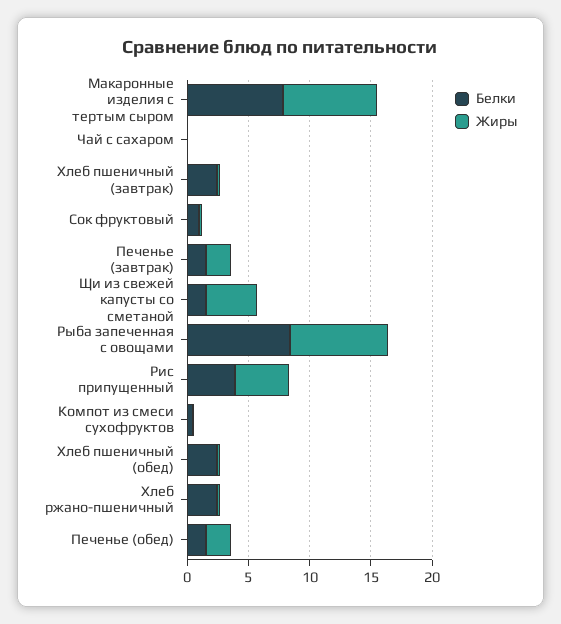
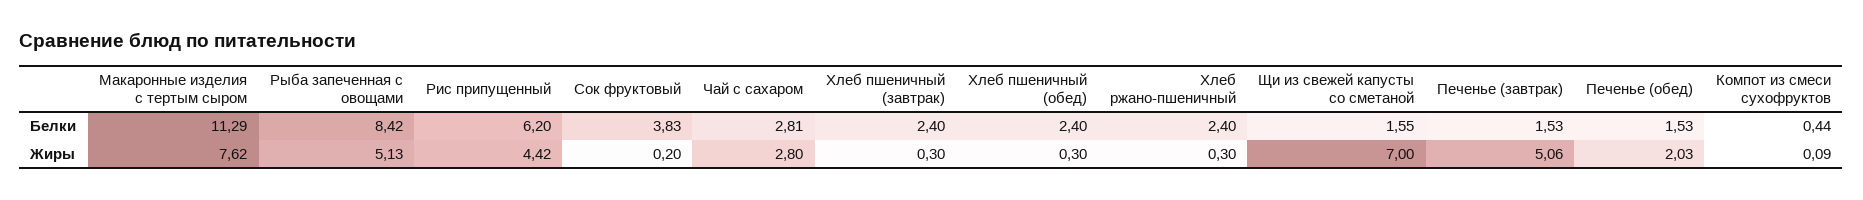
Белки, Макаронные изделия с тертым сыром: 8 -> 11.29
Белки, Чай с сахаром: 0 -> 2.81
Жиры, Чай с сахаром: 0 -> 2.8
Белки, Сок фруктовый: 1 -> 3.83
Жиры, Печенье (завтрак): 2 -> 5.06
Жиры, Щи из свежей капусты со сметаной: 4 -> 7
Жиры, Рыба запеченная с овощами: 8 -> 5.13
Белки, Рис припущенный: 4 -> 6.2

